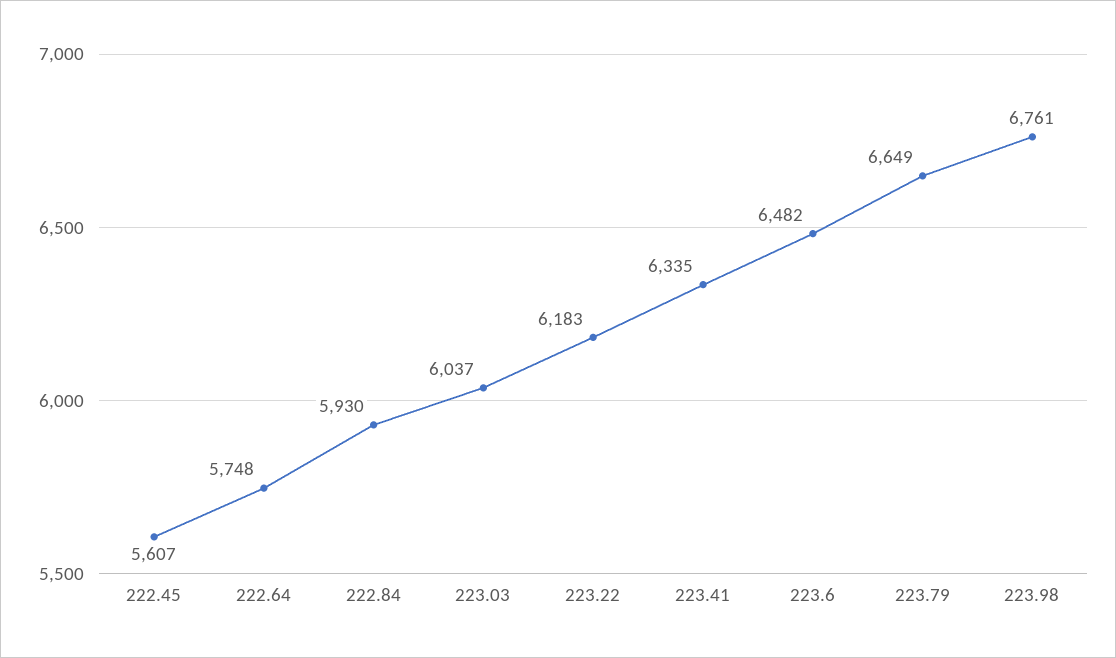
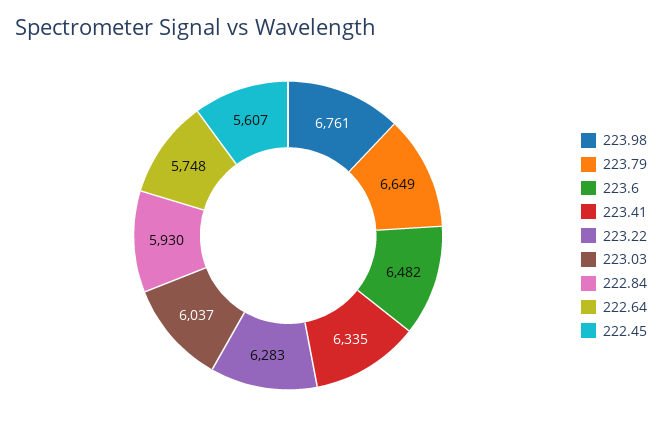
223.22: 6183 -> 6283

